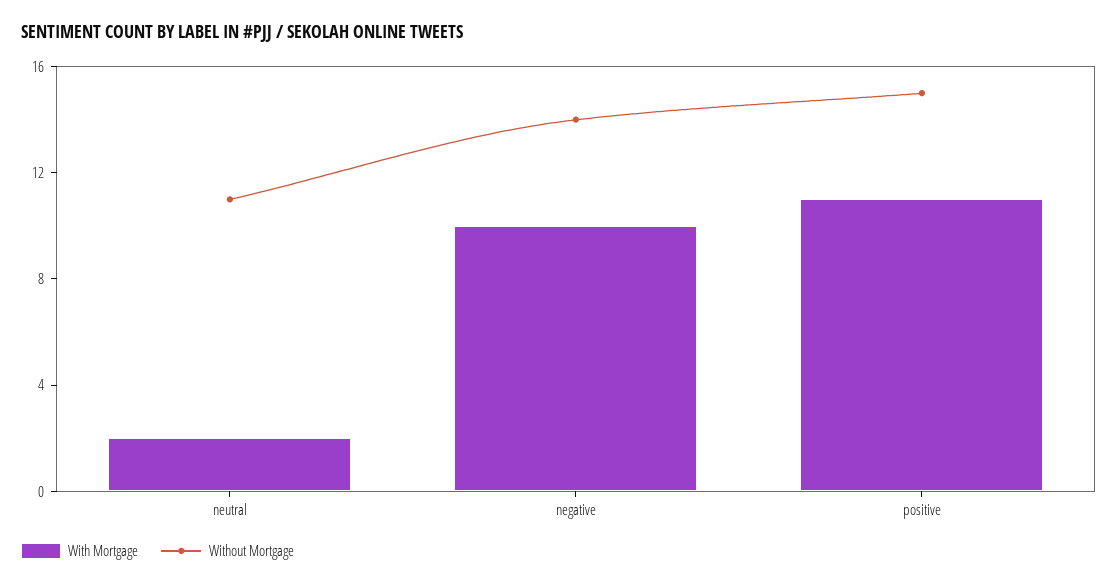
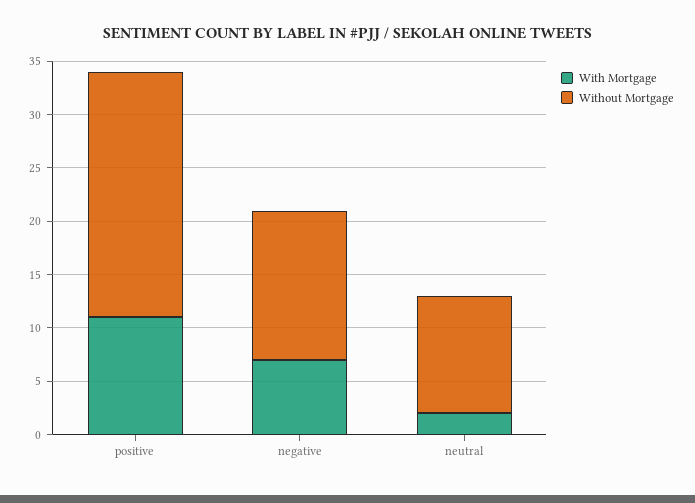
With Mortgage, negative: 10 -> 7
Without Mortgage, positive: 15 -> 23

